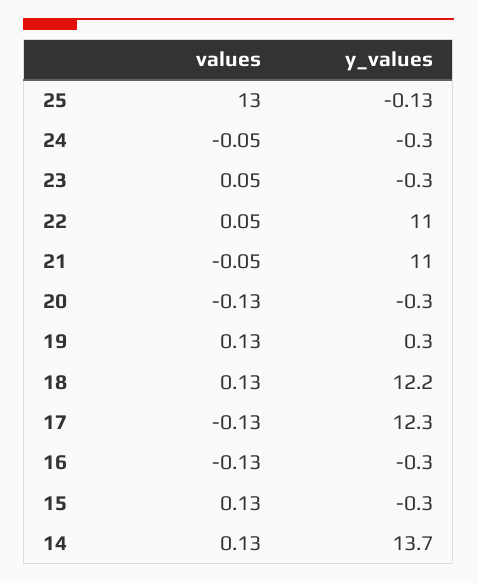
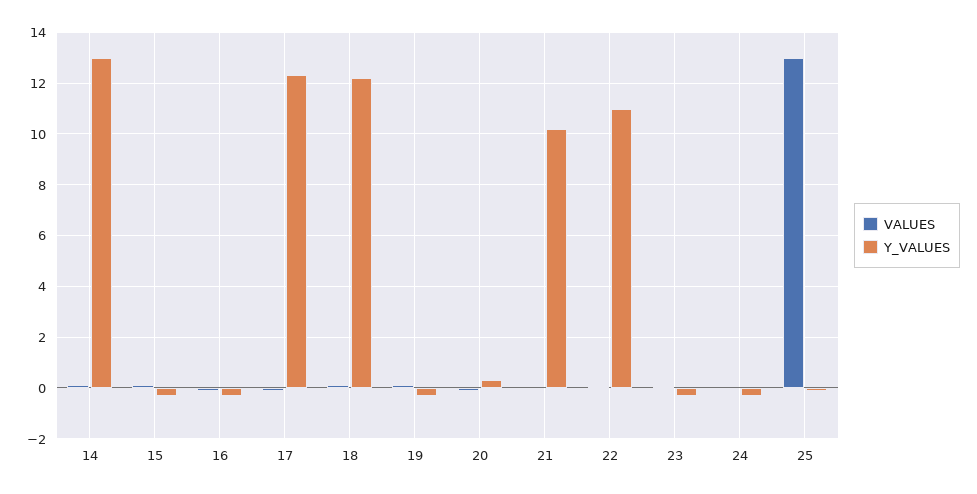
y_values, 21: 11 -> 10.25
y_values, 20: -0.3 -> 0.25
y_values, 19: 0.3 -> -0.25
y_values, 14: 13.7 -> 13

